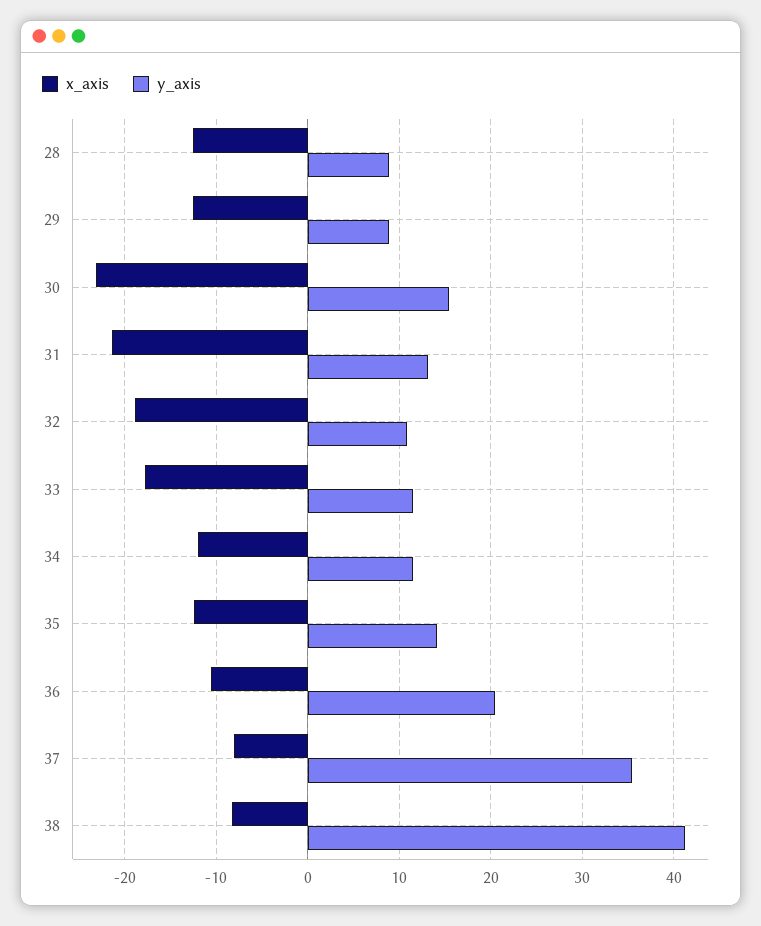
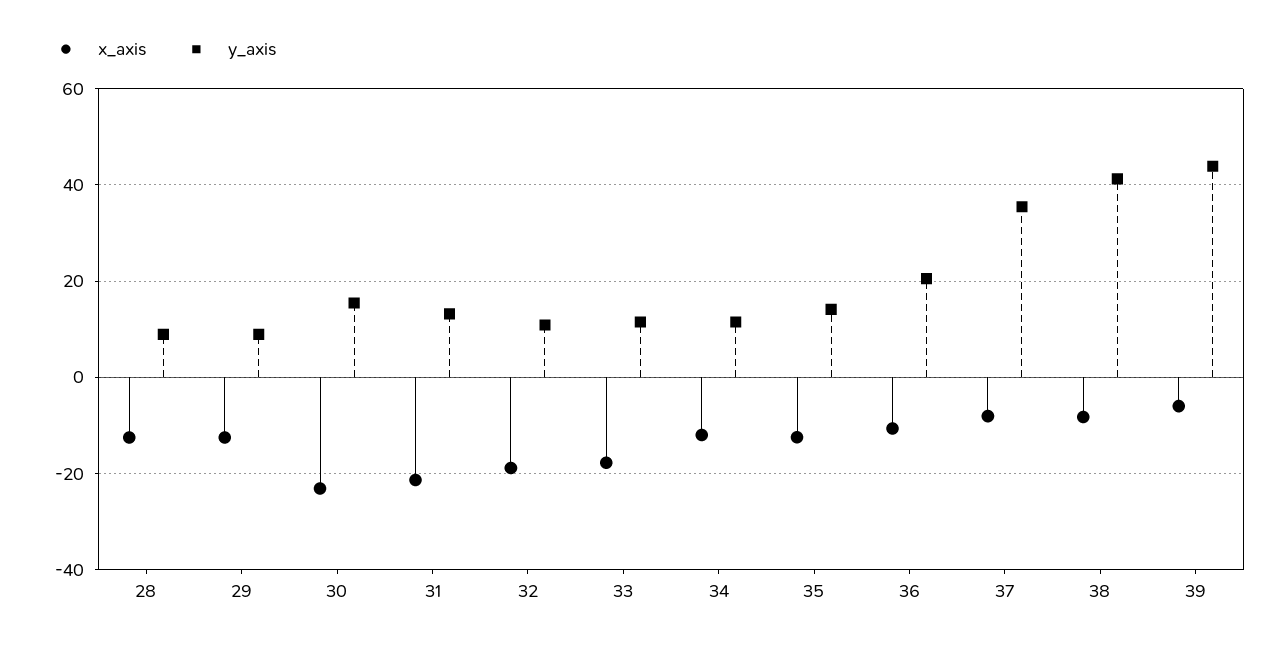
x_axis, 39: none -> -6
y_axis, 39: none -> 44

